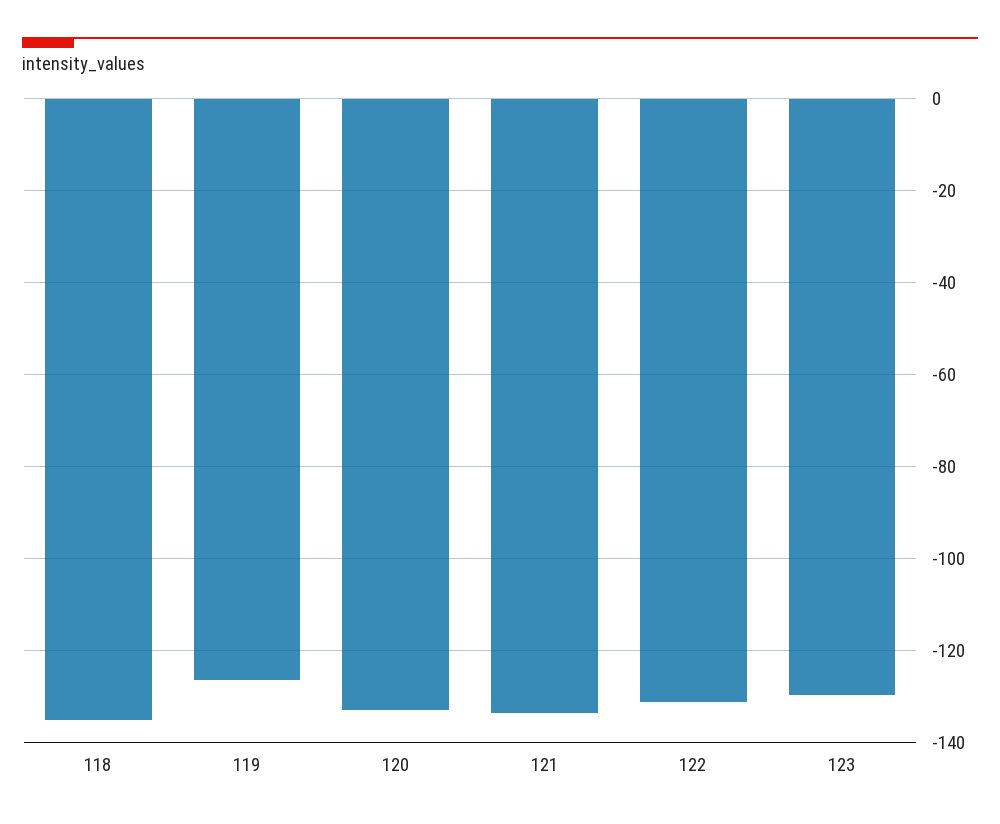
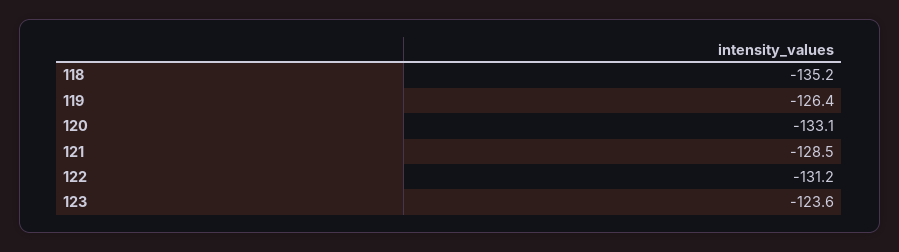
121: -134 -> -128.5
123: -130 -> -123.6

